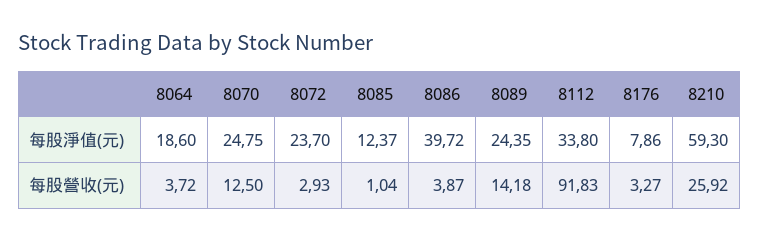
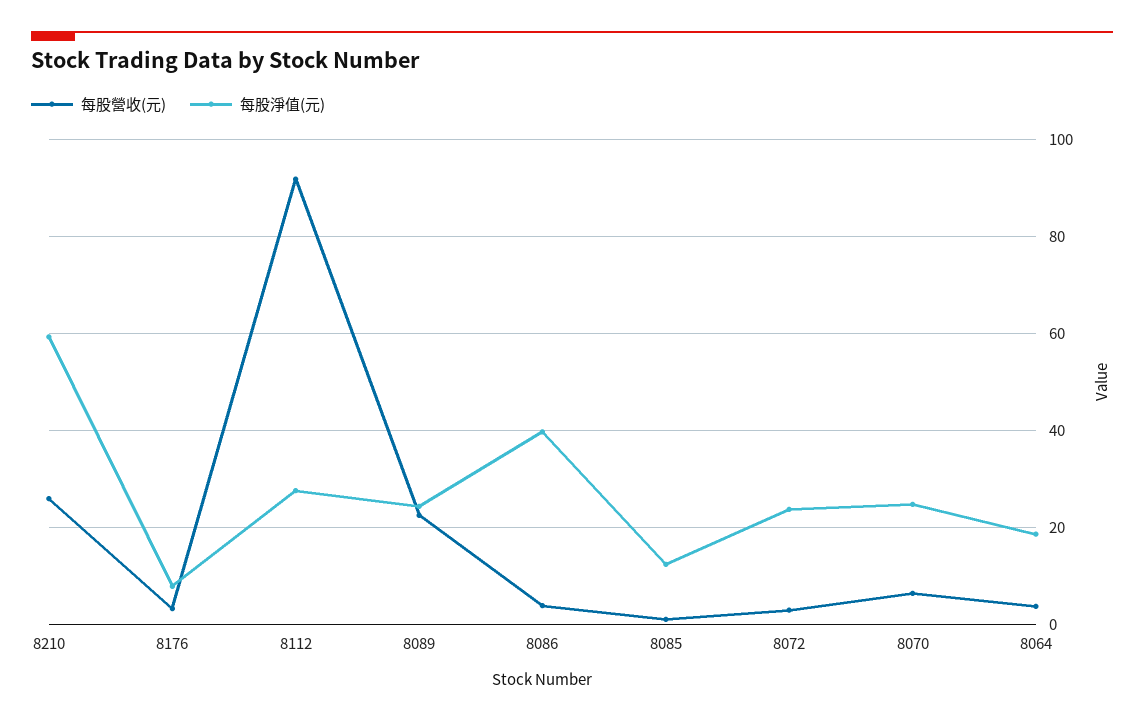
每股淨值(元), 8112: 33.8 -> 28
每股營收(元), 8070: 12.5 -> 6
每股營收(元), 8089: 14.18 -> 22

